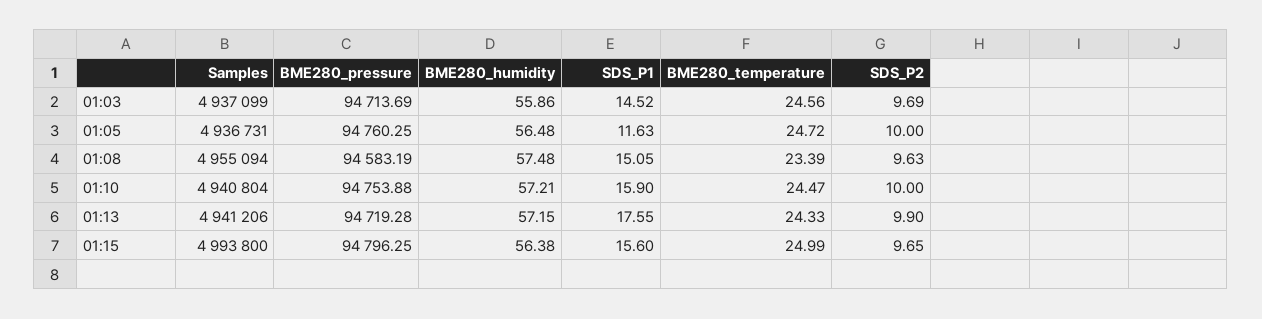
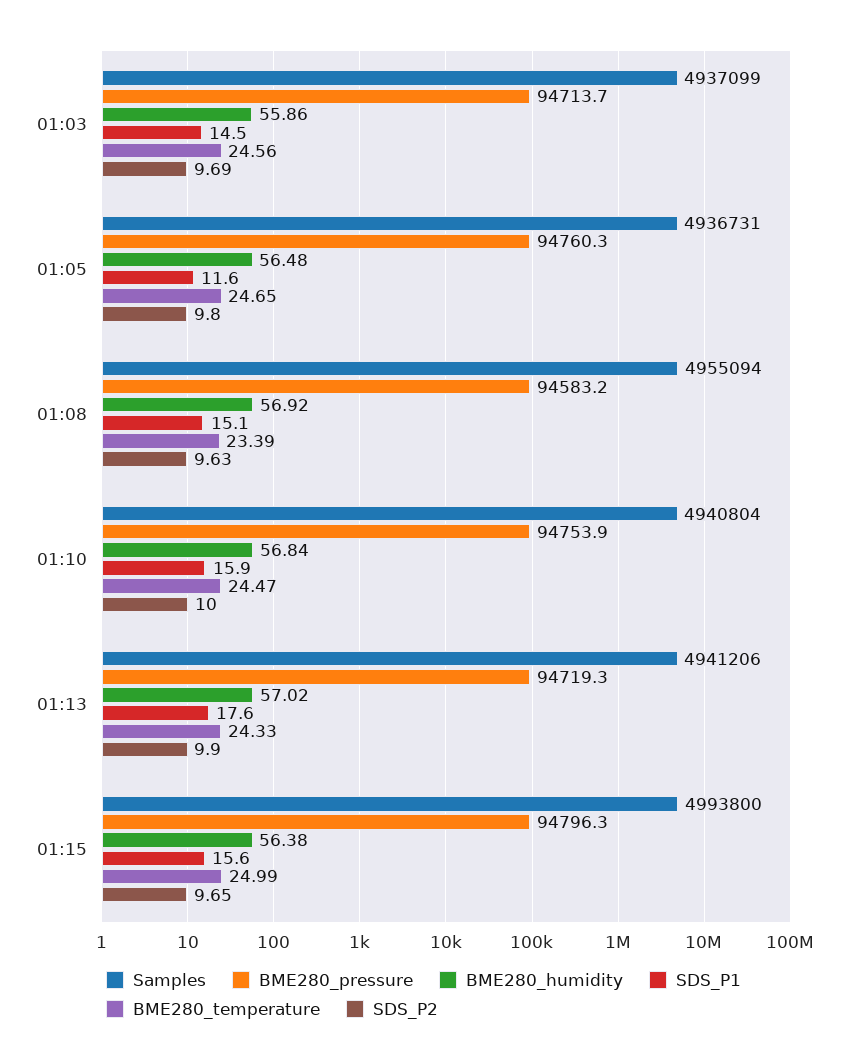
BME280_temperature, 01:05: 24.72 -> 24.65
SDS_P2, 01:05: 10 -> 9.8
BME280_humidity, 01:08: 57.48 -> 56.92
BME280_humidity, 01:10: 57.21 -> 56.84
BME280_humidity, 01:13: 57.15 -> 57.02

